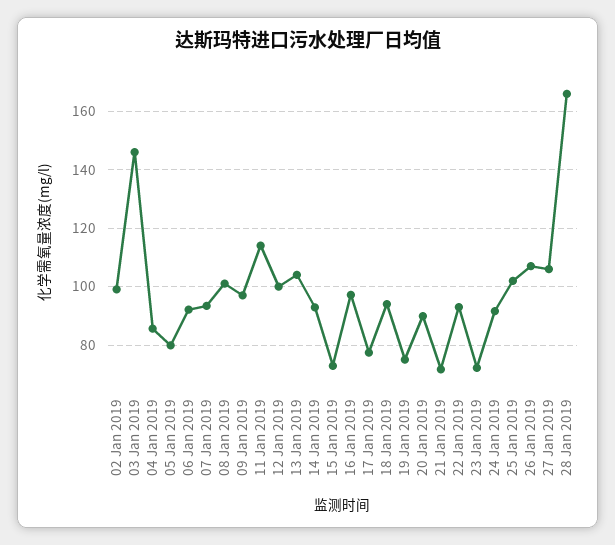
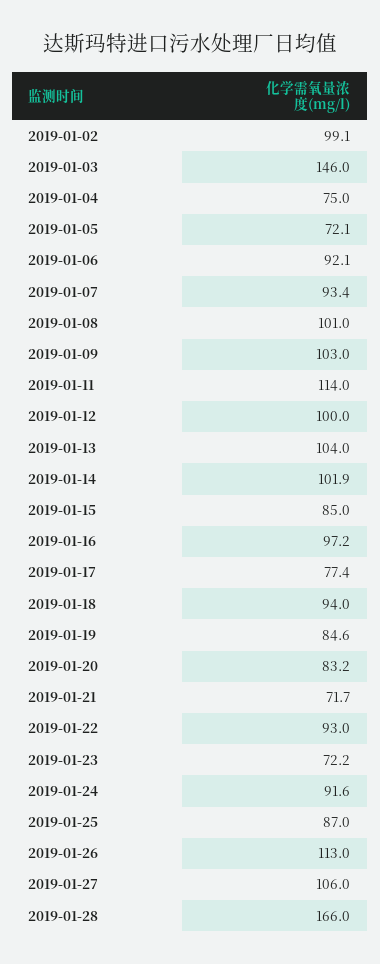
04 Jan 2019: 85 -> 75
05 Jan 2019: 80 -> 72.1
09 Jan 2019: 97.5 -> 103
14 Jan 2019: 92.5 -> 101.9
15 Jan 2019: 72.5 -> 85
19 Jan 2019: 75 -> 84.6
20 Jan 2019: 90 -> 83.2
25 Jan 2019: 102.5 -> 87
26 Jan 2019: 107.5 -> 113

